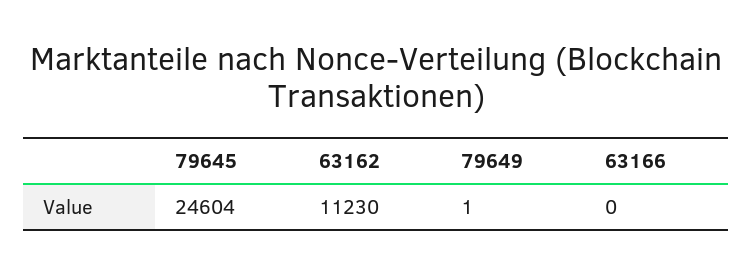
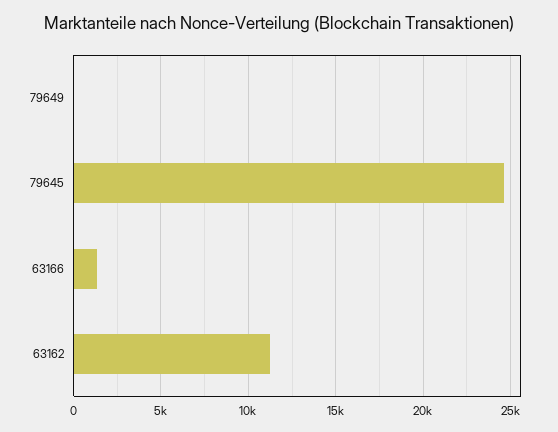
63166: 0 -> 1500

